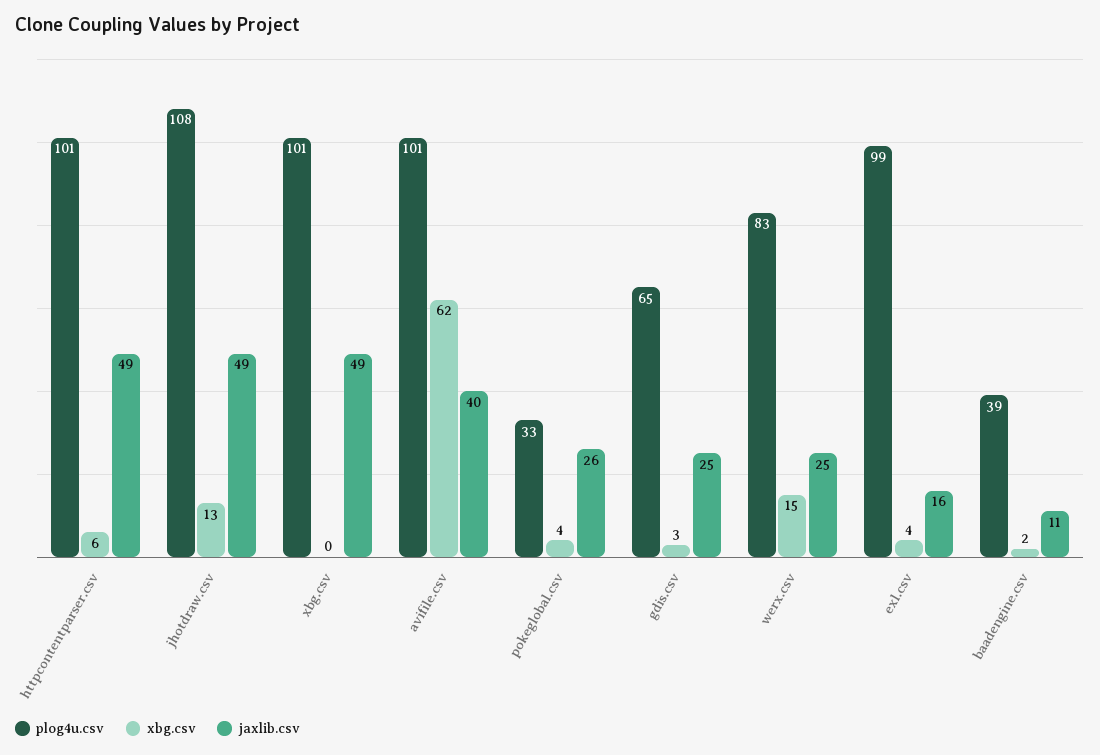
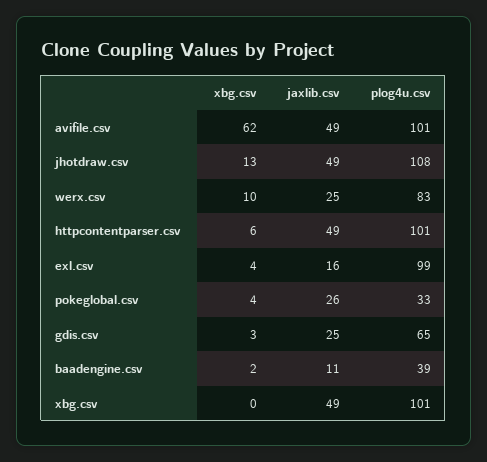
jaxlib.csv, avifile.csv: 40 -> 49
xbg.csv, werx.csv: 15 -> 10

